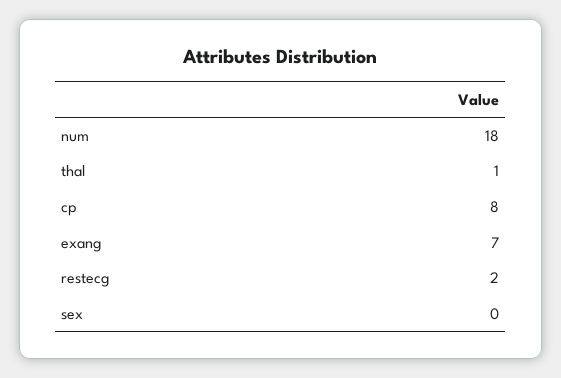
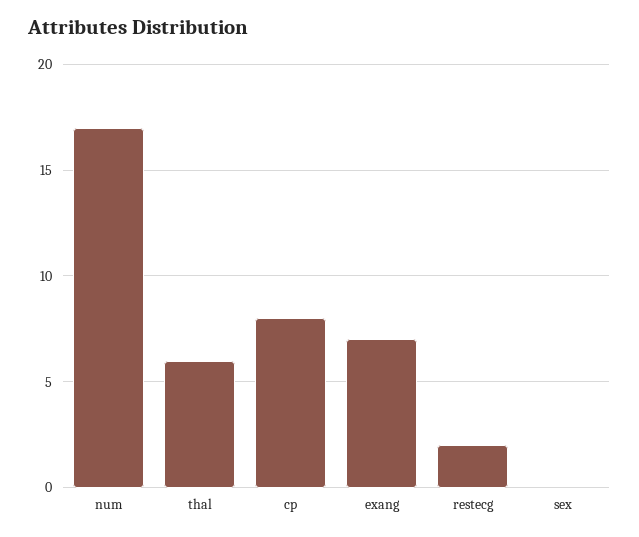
num: 18 -> 17
thal: 1 -> 6

